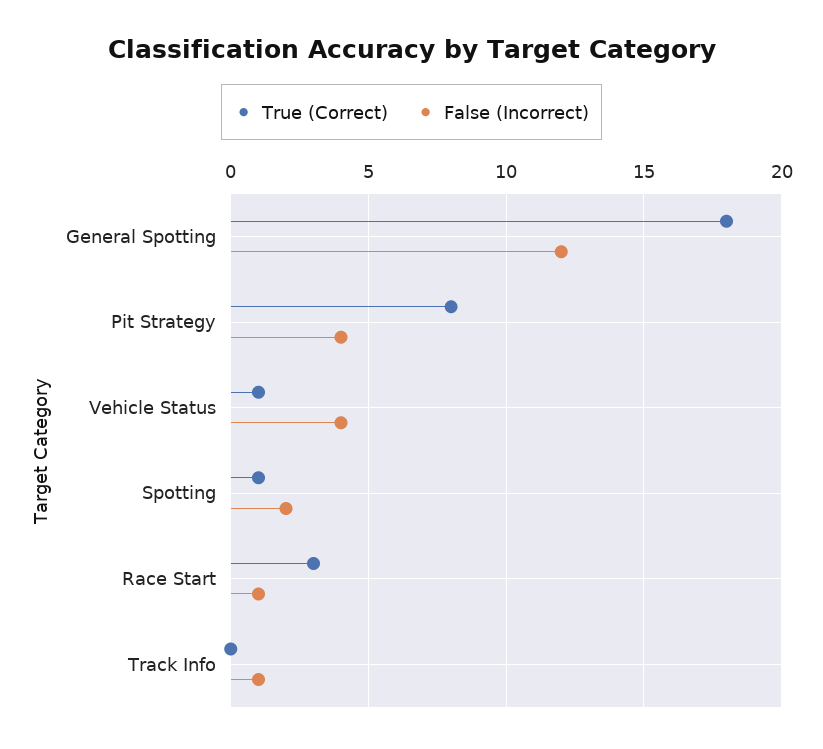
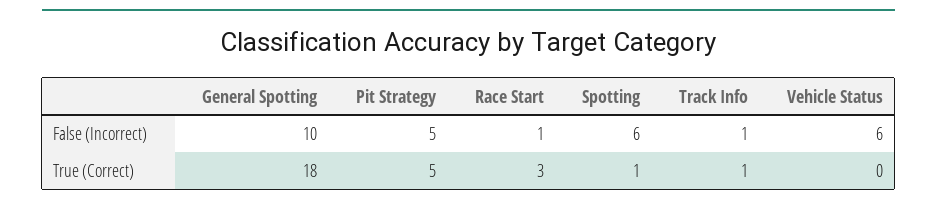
False (Incorrect), General Spotting: 12 -> 10
True (Correct), Pit Strategy: 8 -> 5
False (Incorrect), Pit Strategy: 4 -> 5
True (Correct), Vehicle Status: 1 -> 0
False (Incorrect), Vehicle Status: 4 -> 6
False (Incorrect), Spotting: 2 -> 6
True (Correct), Track Info: 0 -> 1

